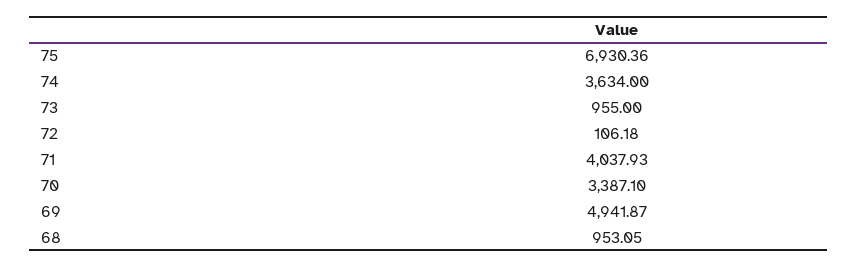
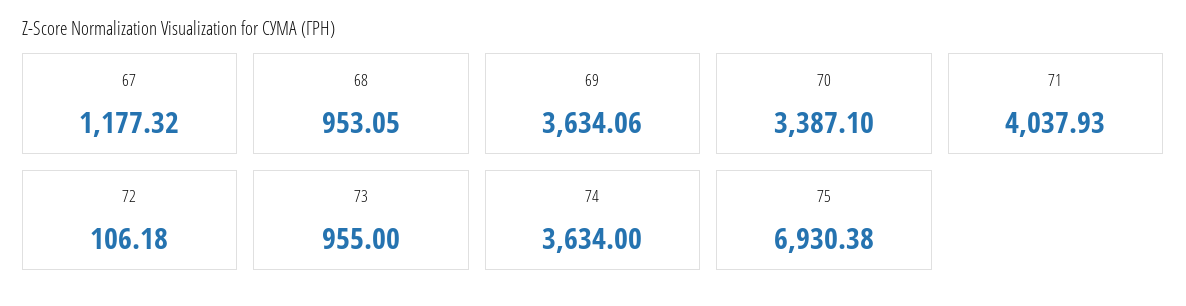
75: 6930.36 -> 6930.38
69: 4941.87 -> 3634.06
67: none -> 1177.32

